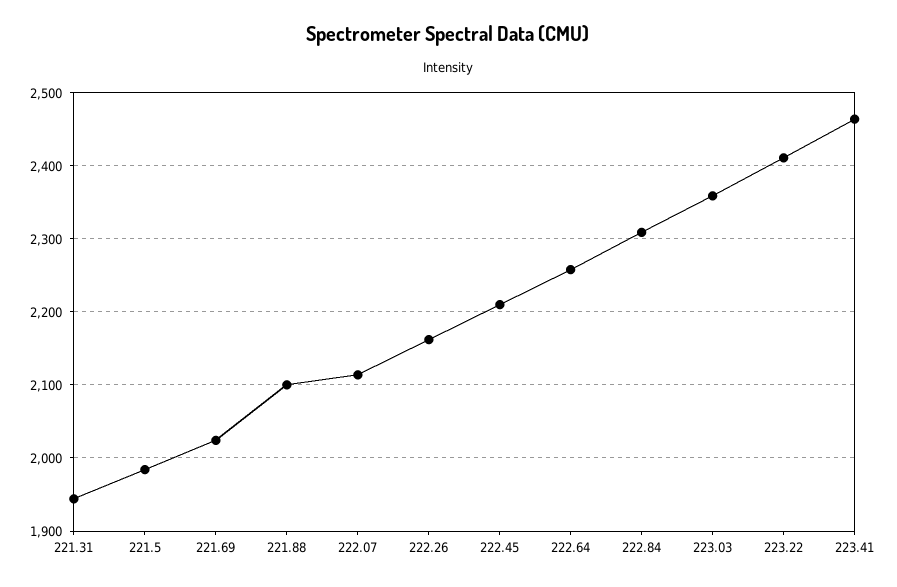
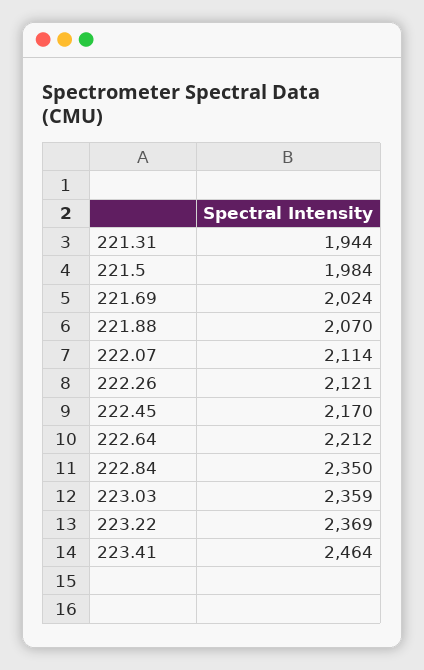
221.88: 2100 -> 2070
222.26: 2160 -> 2121
222.45: 2210 -> 2170
222.64: 2260 -> 2212
222.84: 2310 -> 2350
223.22: 2410 -> 2369

